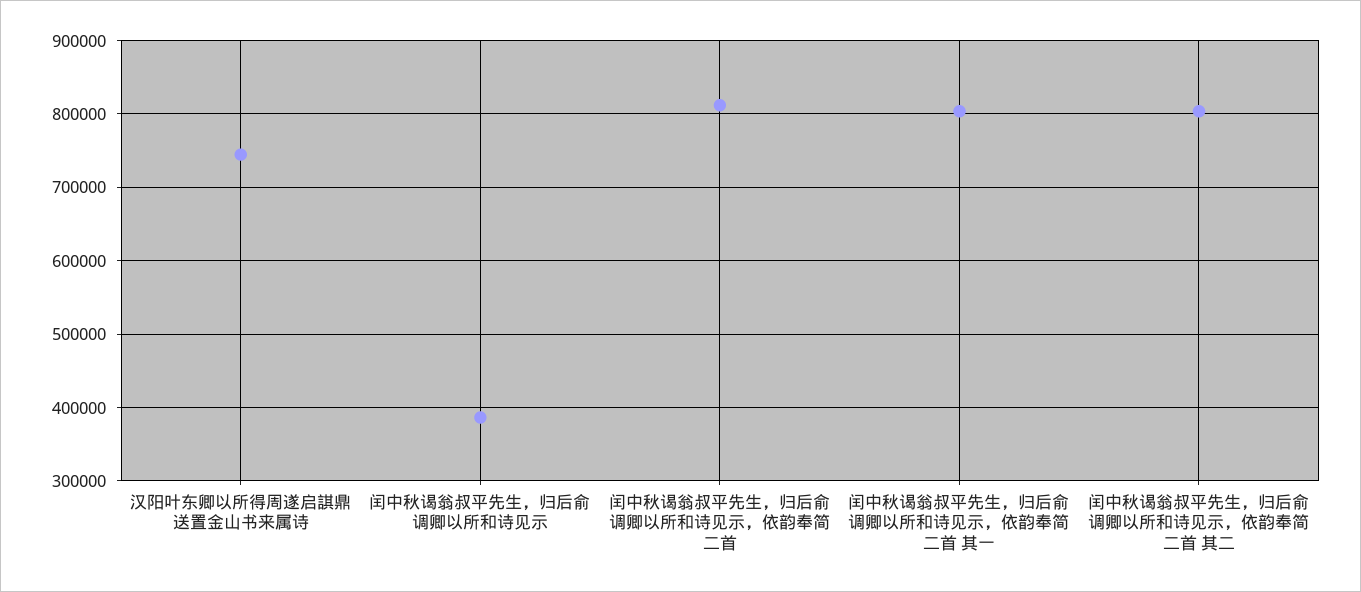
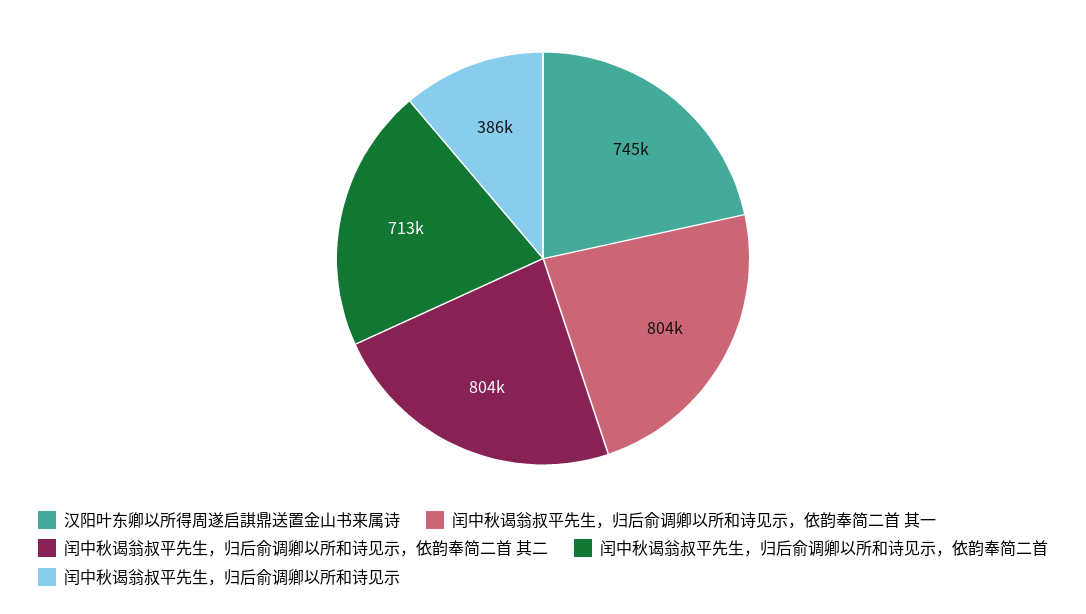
闰中秋谒翁叔平先生，归后俞调卿以所和诗见示，依韵奉简二首: 810000 -> 713000

